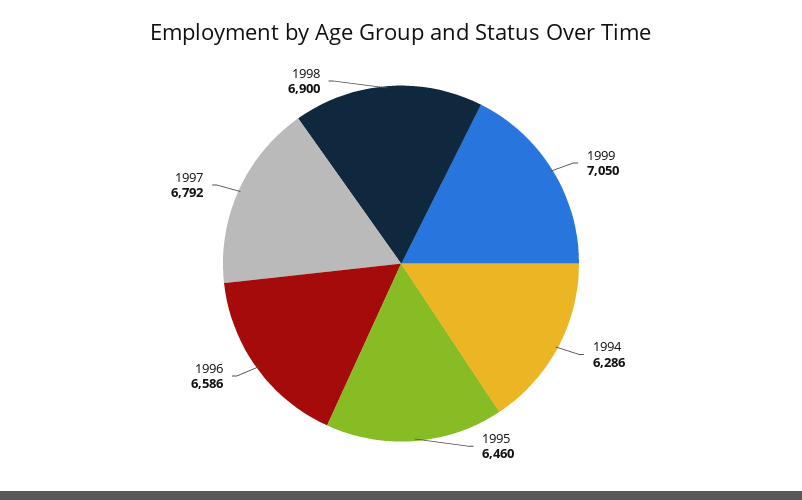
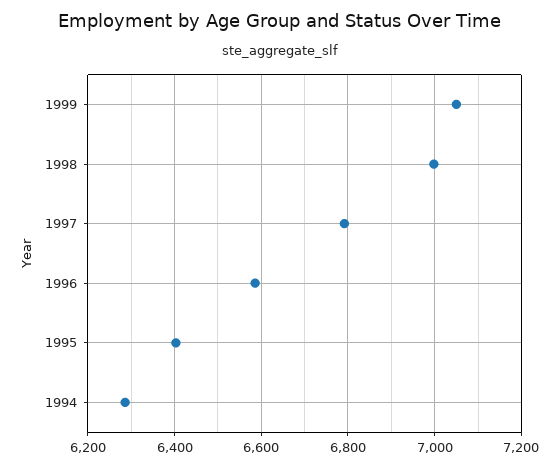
1995: 6460 -> 6400
1998: 6900 -> 7000

